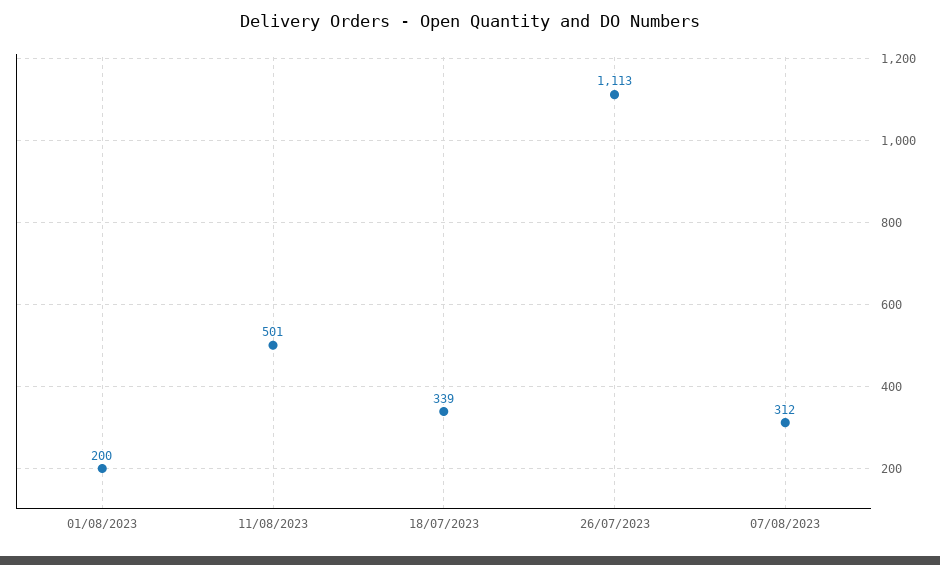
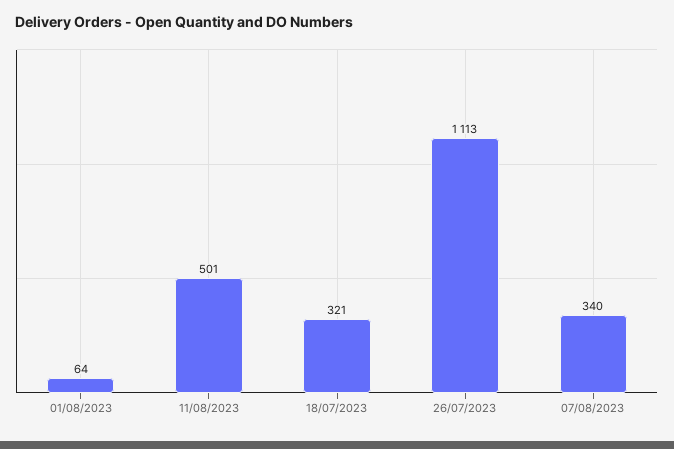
01/08/2023: 200 -> 64
18/07/2023: 339 -> 321
07/08/2023: 312 -> 340

